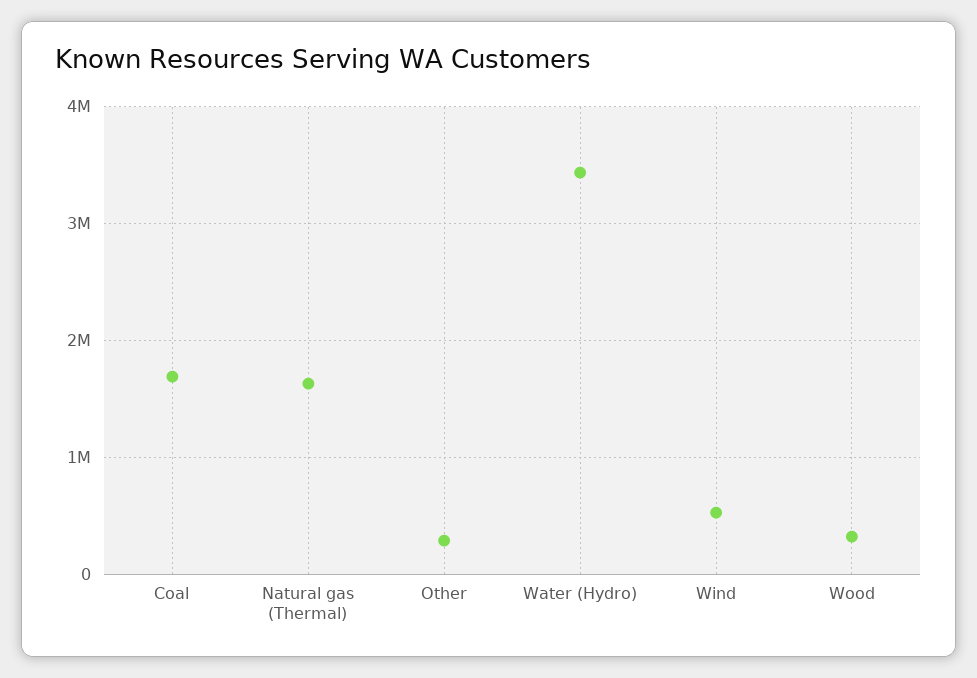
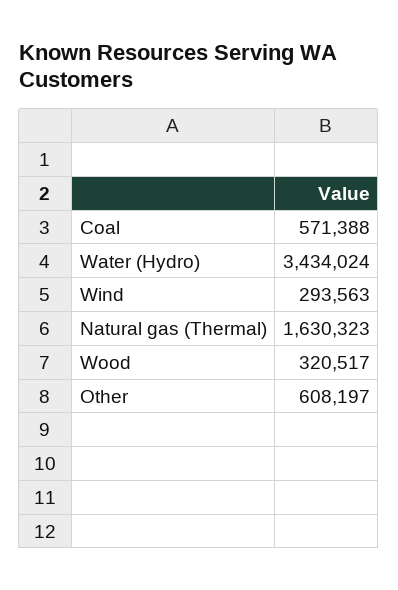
Coal: 1700000 -> 571388
Other: 300000 -> 608197
Wind: 500000 -> 293563

